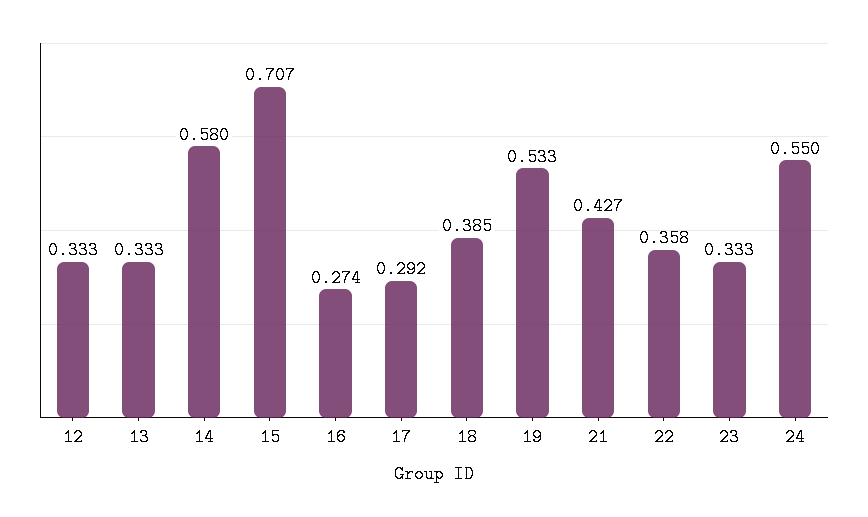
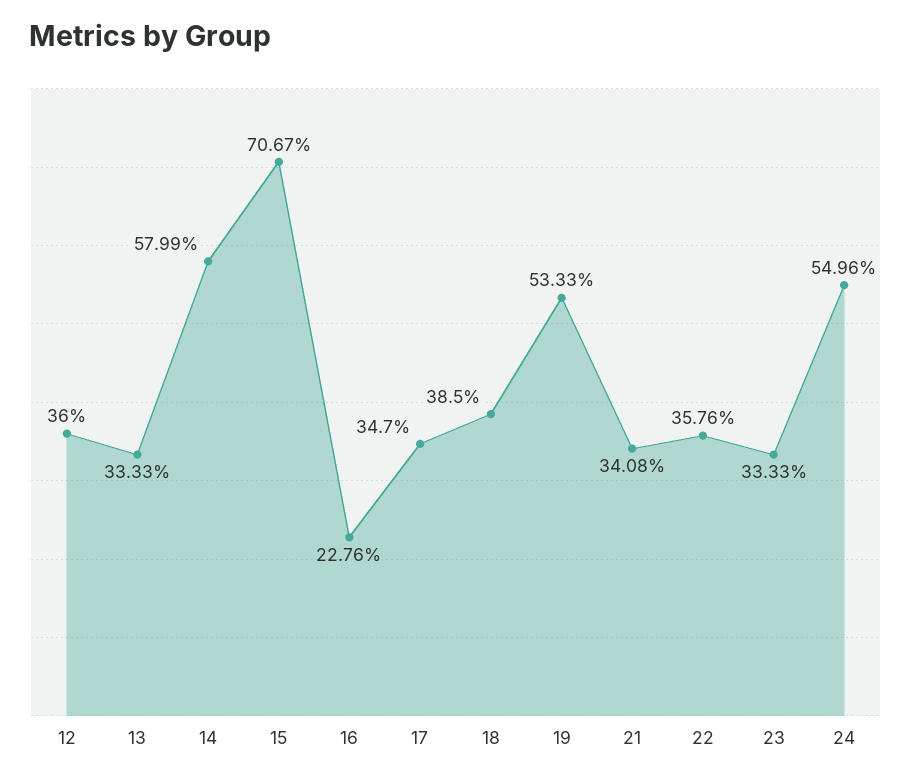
12: 0.333 -> 0.36
16: 0.274 -> 0.2276
17: 0.292 -> 0.347
21: 0.427 -> 0.3408

